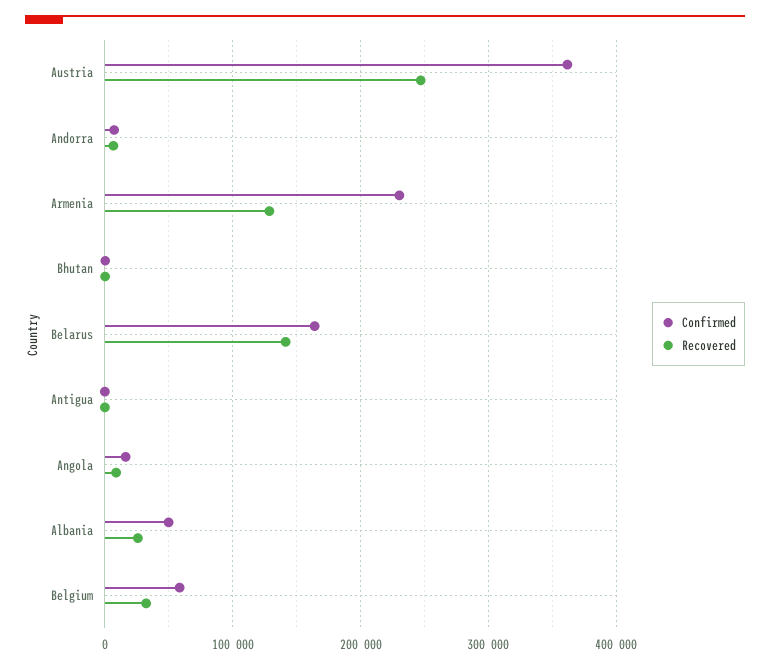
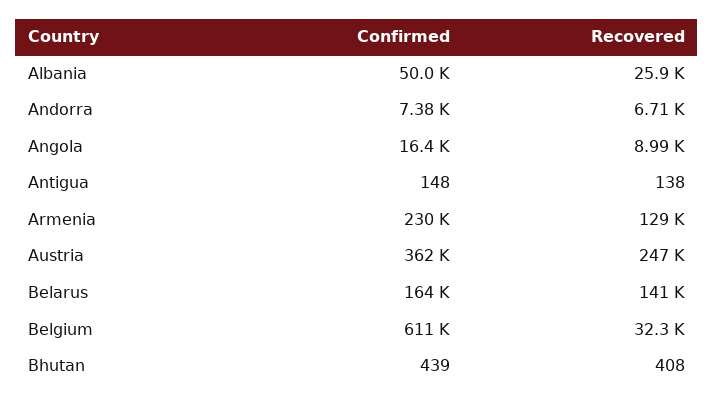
Confirmed, Belgium: 60000 -> 611000

